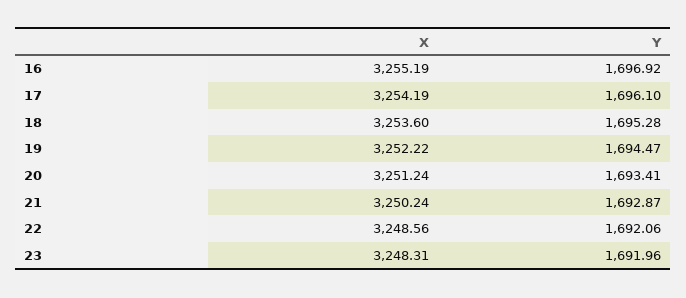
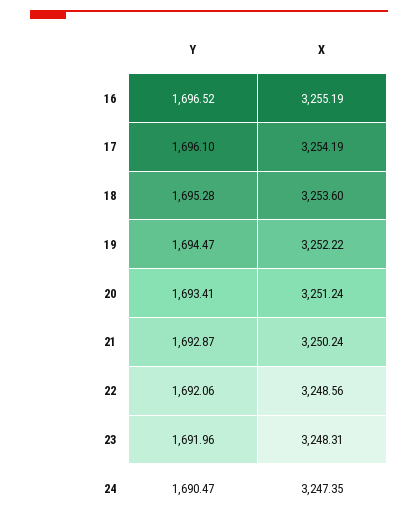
Y, 16: 1696.92 -> 1696.52
Y, 24: none -> 1690.47
X, 24: none -> 3247.35

